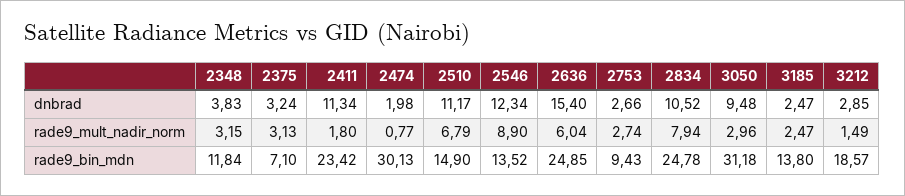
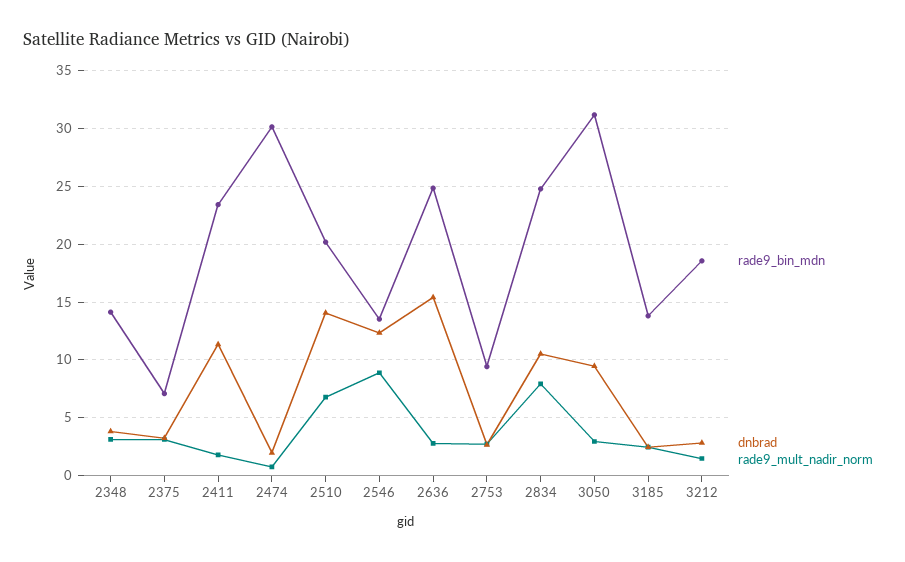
dnbrad, 2510: 11.17 -> 14
rade9_mult_nadir_norm, 2636: 6.04 -> 3
rade9_bin_mdn, 2348: 11.84 -> 14
rade9_bin_mdn, 2510: 14.9 -> 20

